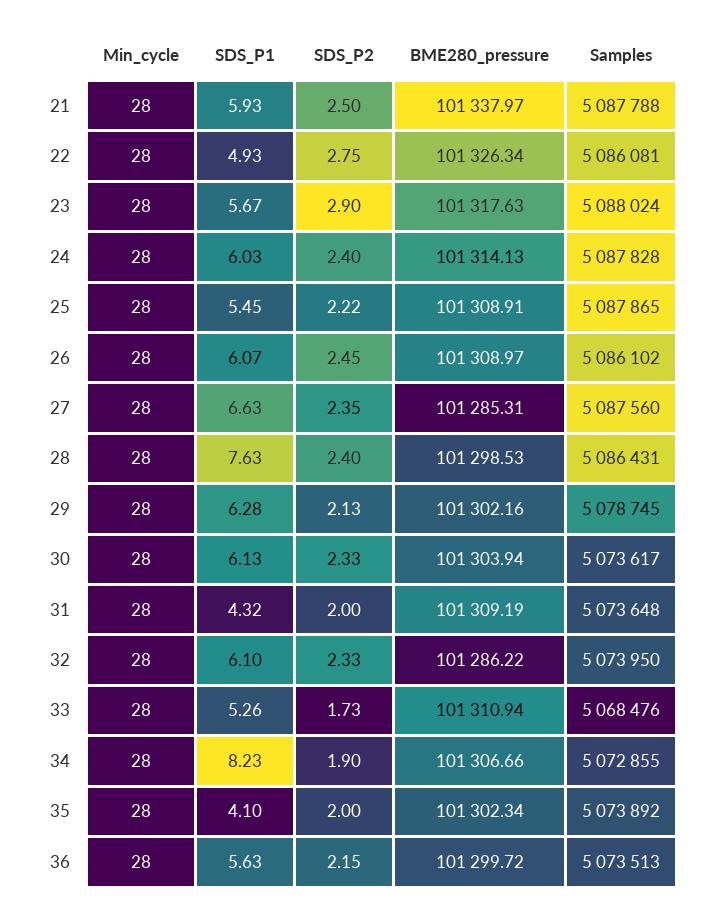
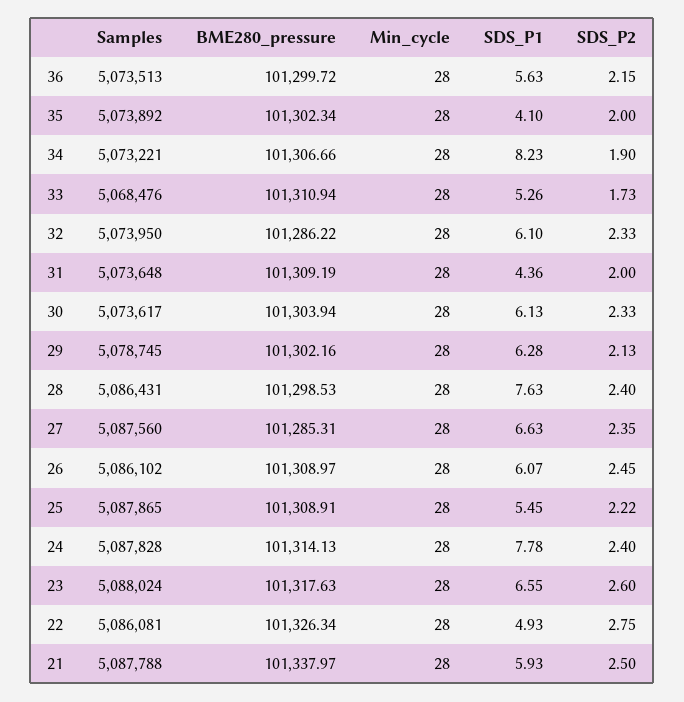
SDS_P1, 23: 5.67 -> 6.55
SDS_P2, 23: 2.9 -> 2.6
SDS_P1, 24: 6.03 -> 7.78
SDS_P1, 31: 4.32 -> 4.36
Samples, 34: 5072855 -> 5073221

